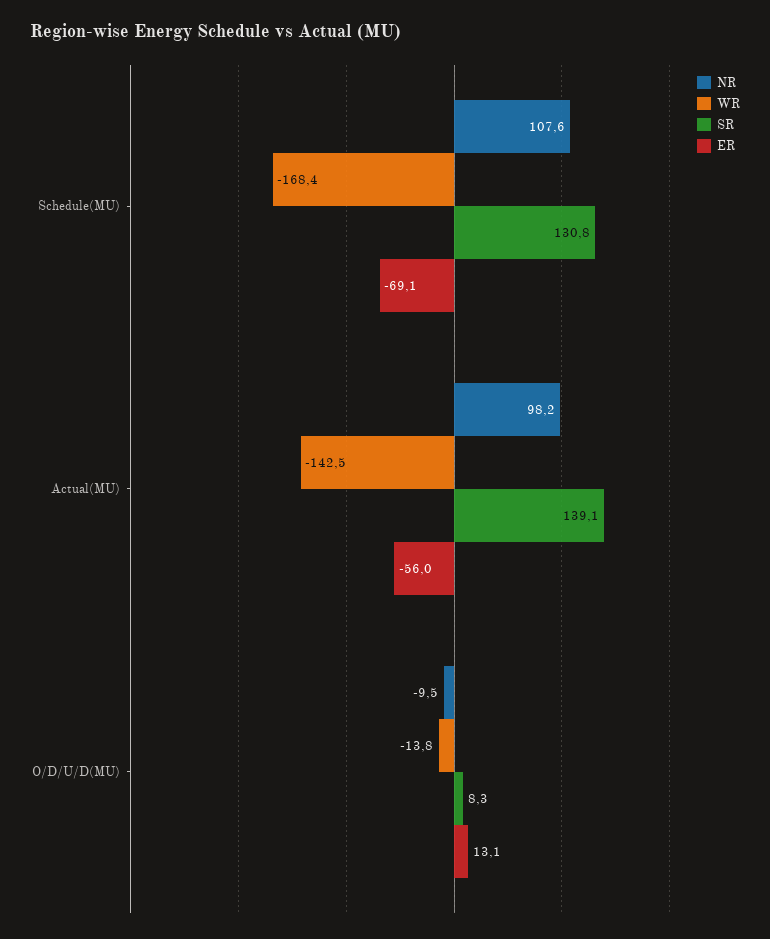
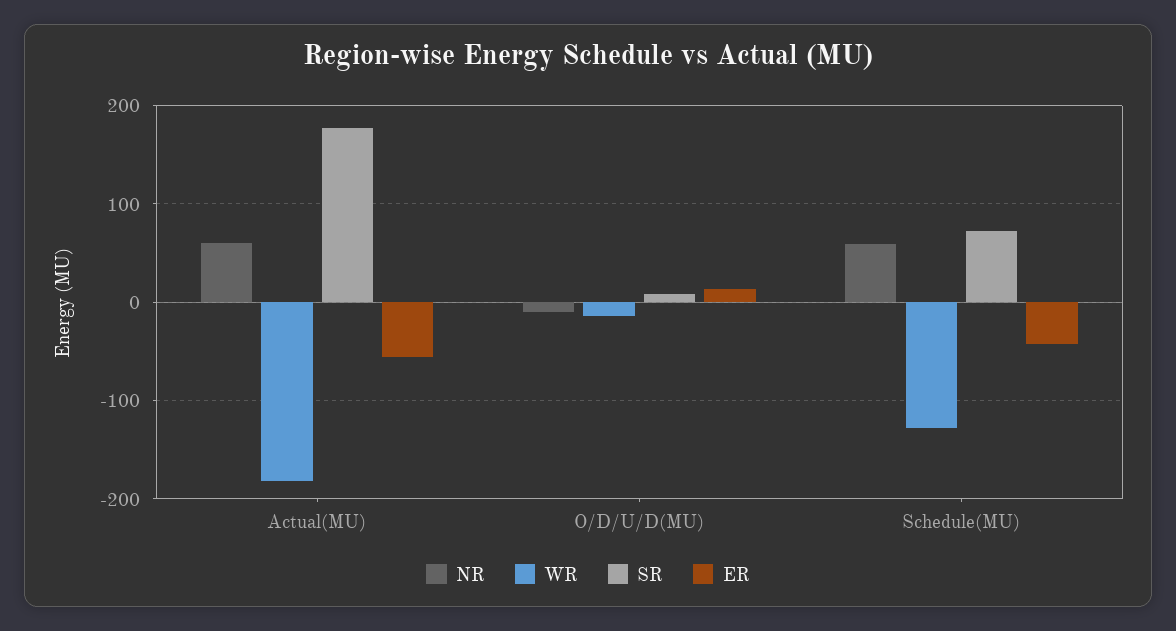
NR, Schedule(MU): 107.6 -> 60
WR, Schedule(MU): -168.4 -> -130
SR, Schedule(MU): 130.8 -> 70
ER, Schedule(MU): -69.1 -> -40
NR, Actual(MU): 98.2 -> 60
WR, Actual(MU): -142.5 -> -180
SR, Actual(MU): 139.1 -> 180

